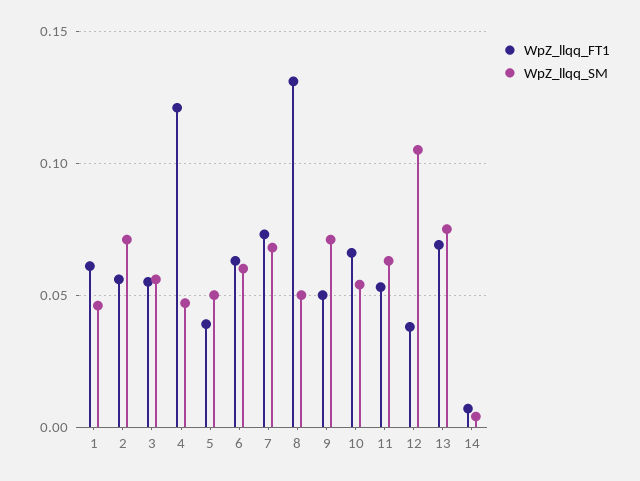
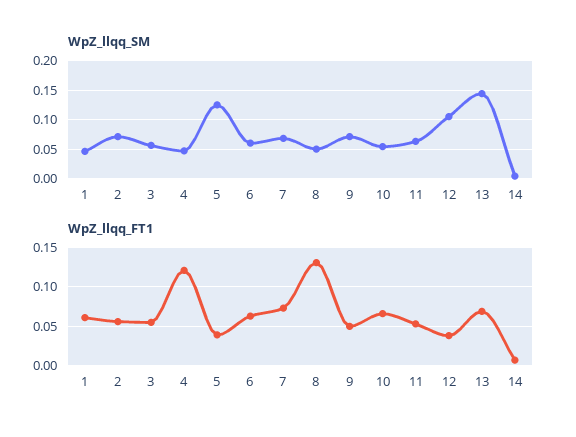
WpZ_llqq_SM, 5: 0.05 -> 0.125
WpZ_llqq_SM, 13: 0.075 -> 0.15

